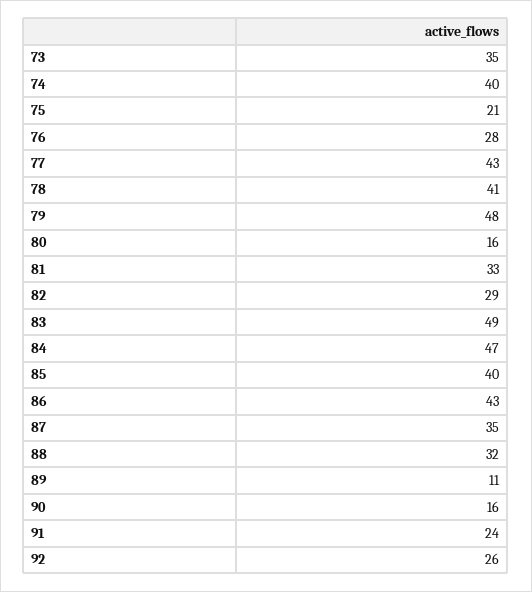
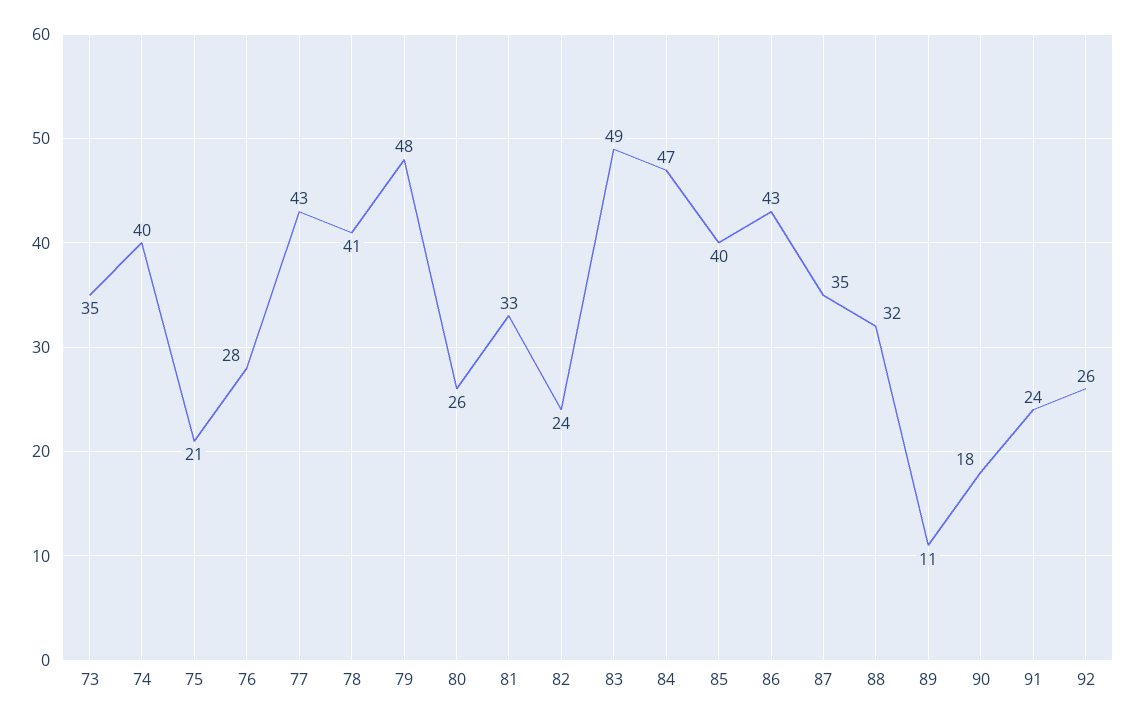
80: 16 -> 26
82: 29 -> 24
90: 16 -> 18

